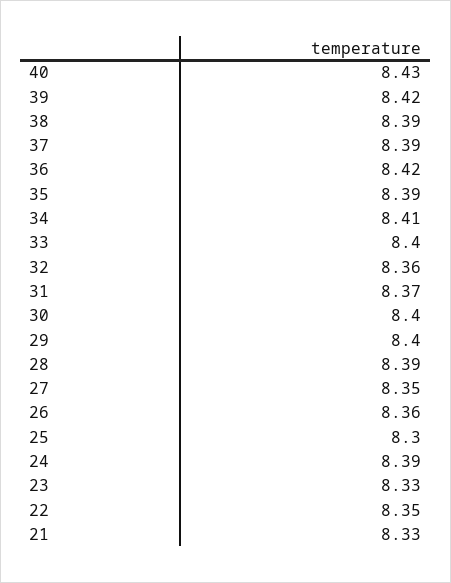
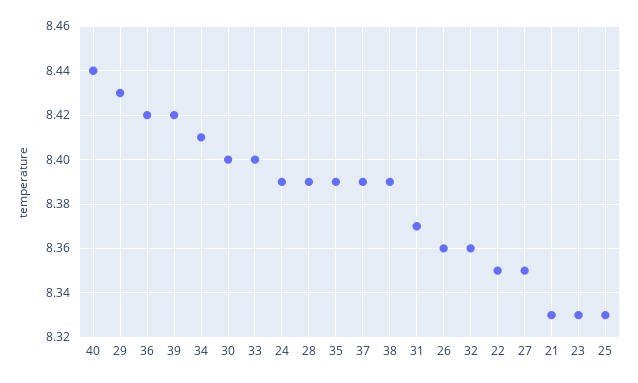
40: 8.43 -> 8.44
29: 8.4 -> 8.43
25: 8.3 -> 8.33

